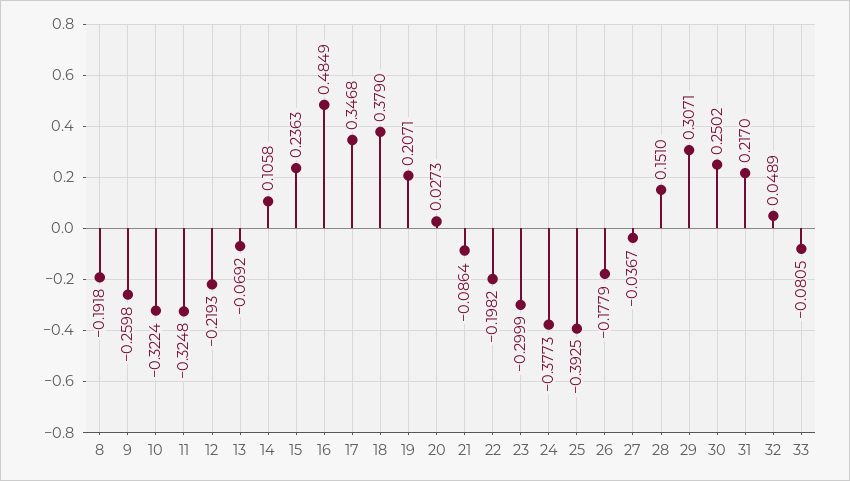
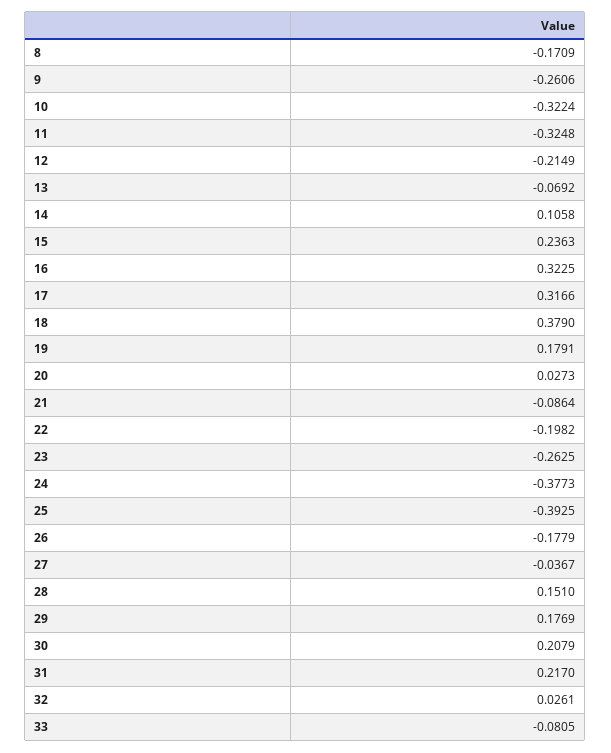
8: -0.1918 -> -0.1709
9: -0.2598 -> -0.2606
12: -0.2193 -> -0.2149
16: 0.4849 -> 0.3225
17: 0.3468 -> 0.3166
19: 0.2071 -> 0.1791
23: -0.2999 -> -0.2625
29: 0.3071 -> 0.1769
30: 0.2502 -> 0.2079
32: 0.0489 -> 0.0261

